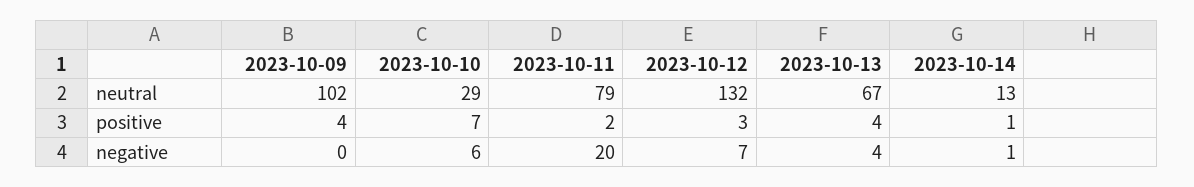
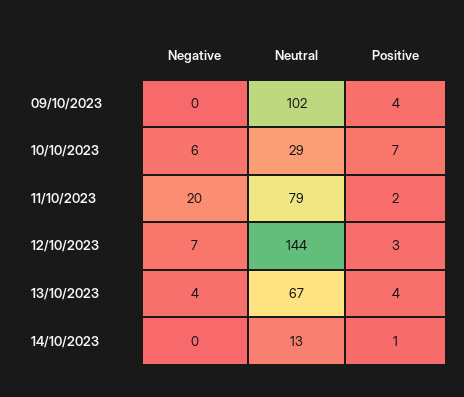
2023-10-12, neutral: 132 -> 144
2023-10-14, negative: 1 -> 0

